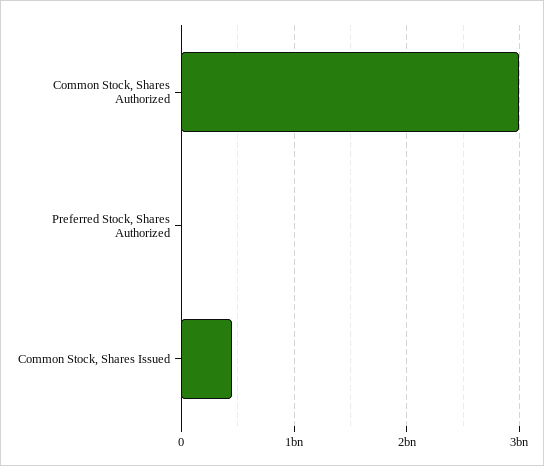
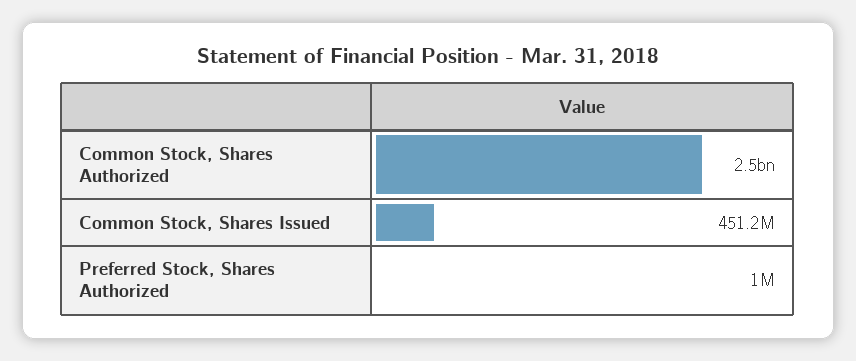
Common Stock, Shares Authorized: 3000000000 -> 2500000000

